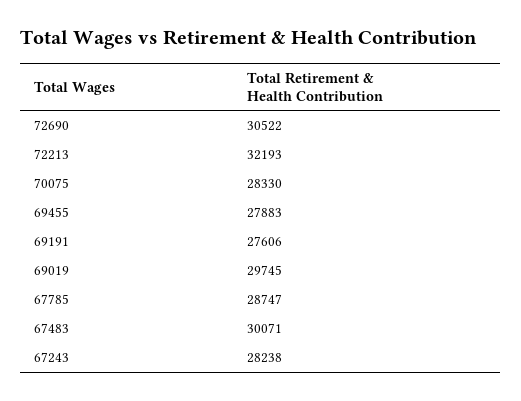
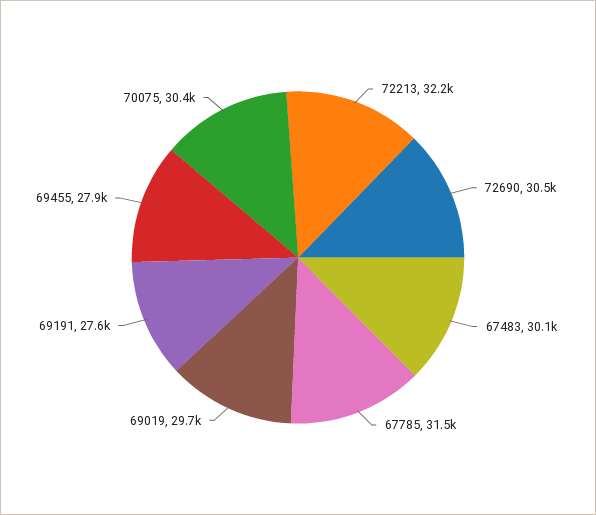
70075: 28330 -> 30400
67785: 28747 -> 31500
67243: 28238 -> none

